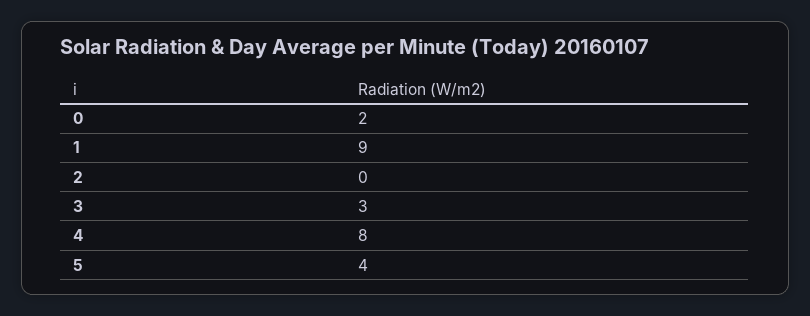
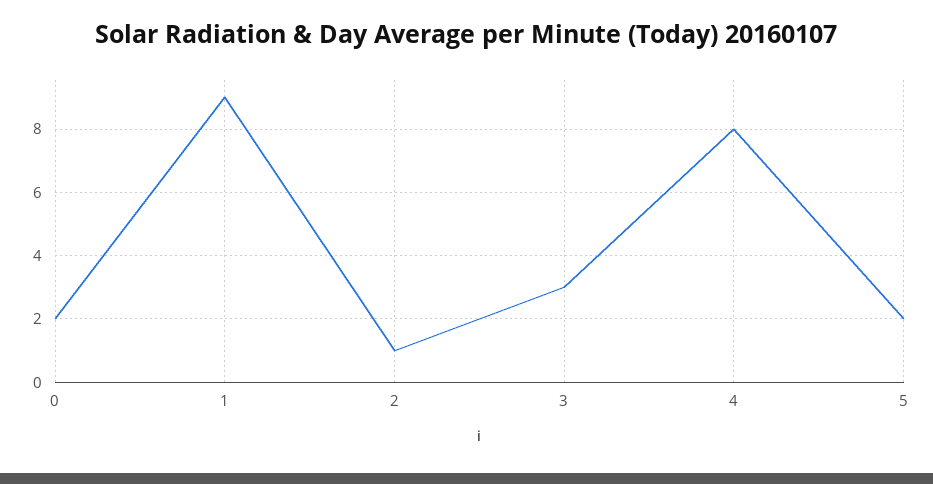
2: 0 -> 1
5: 4 -> 2

